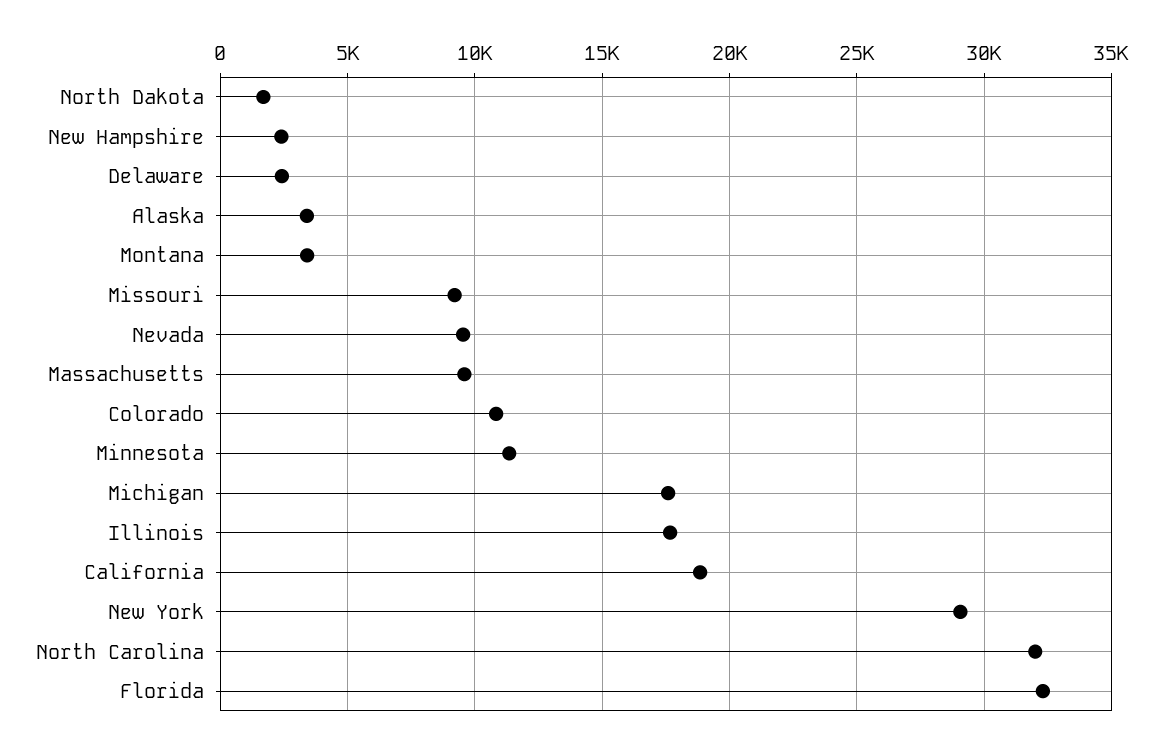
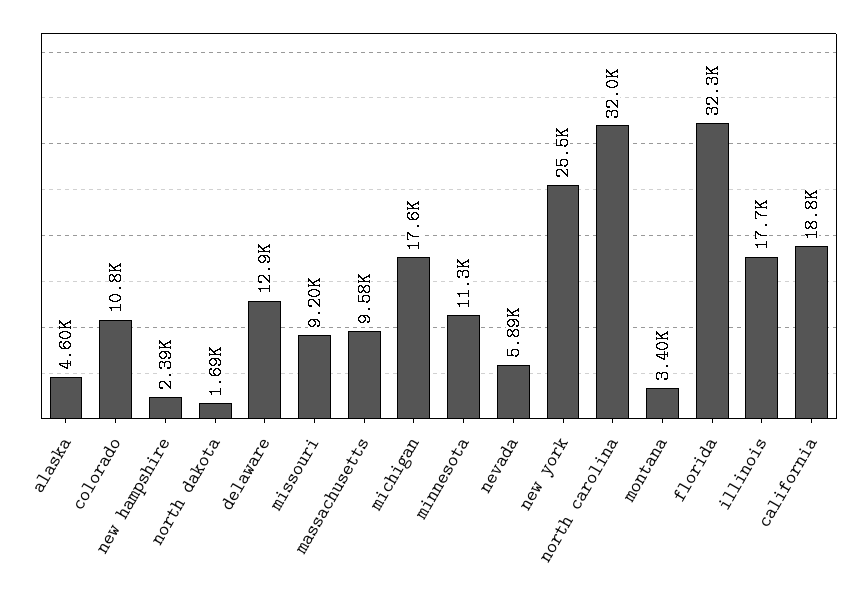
Delaware: 2500 -> 12900
Alaska: 3500 -> 4600
Nevada: 9500 -> 5890
New York: 29000 -> 25500

